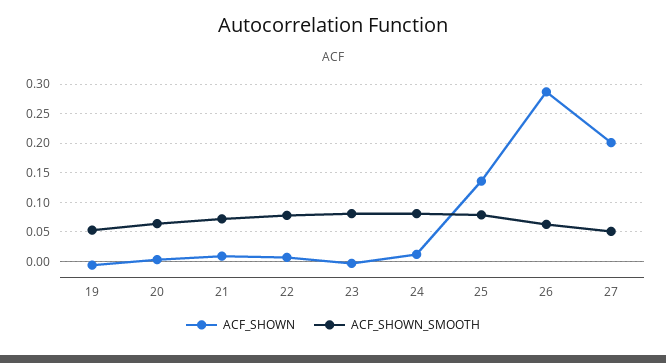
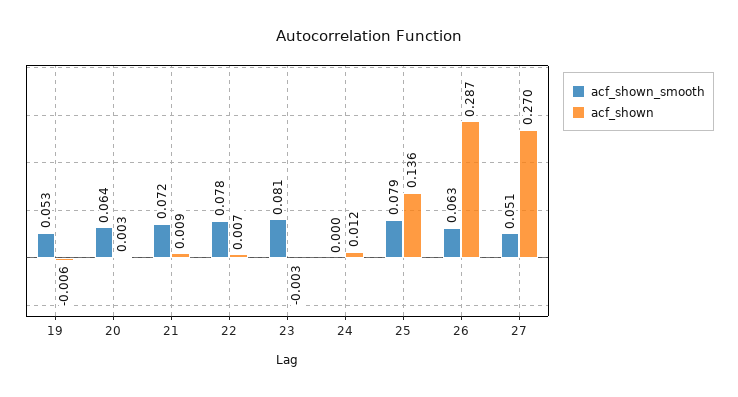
ACF_SHOWN_SMOOTH, 24: 0.075 -> 0
ACF_SHOWN, 27: 0.2 -> 0.27

